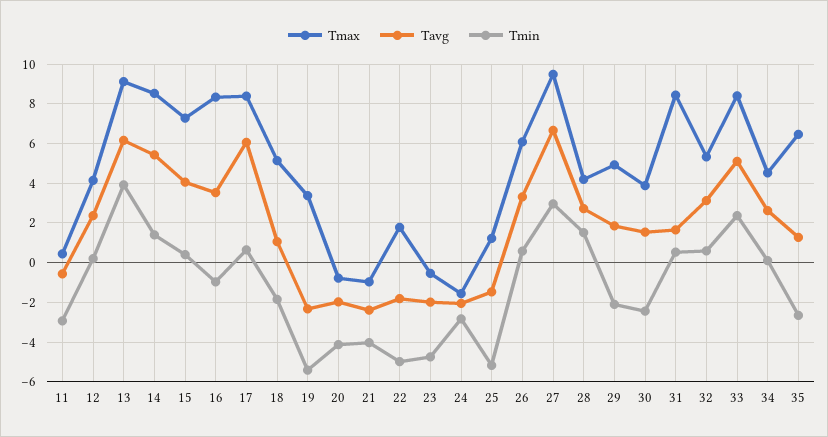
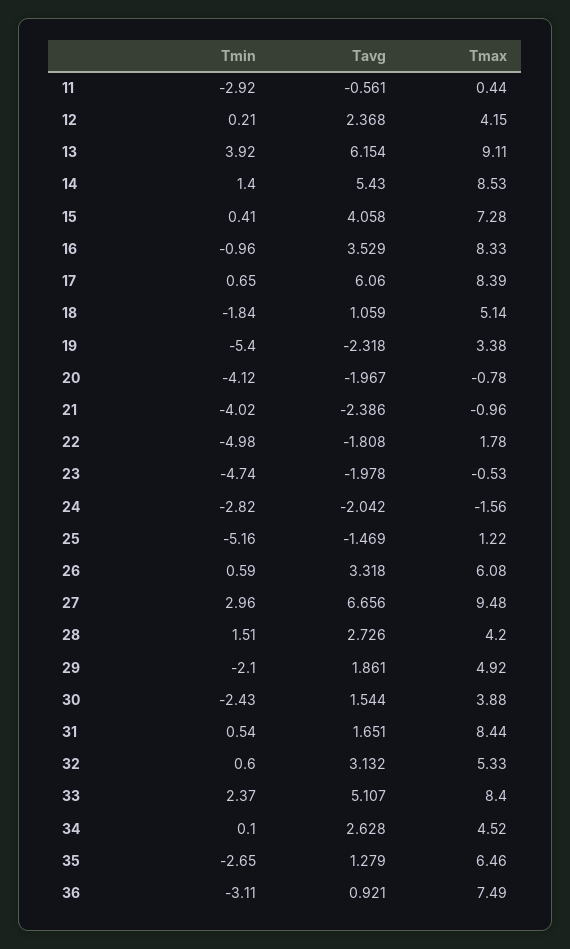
Tmin, 36: none -> -3.11
Tavg, 36: none -> 0.921
Tmax, 36: none -> 7.49

